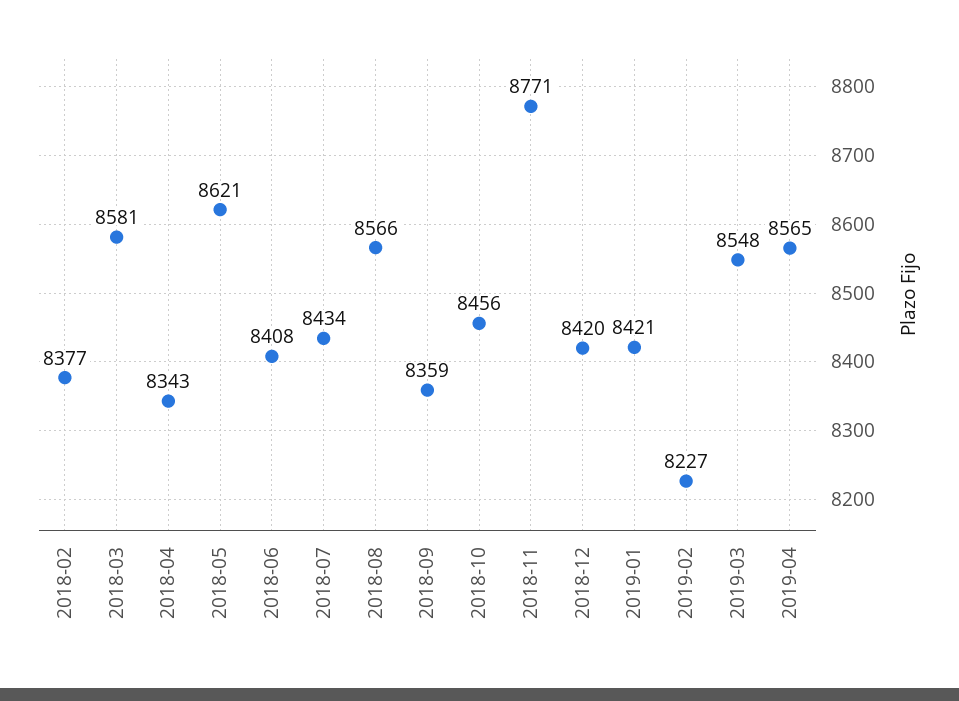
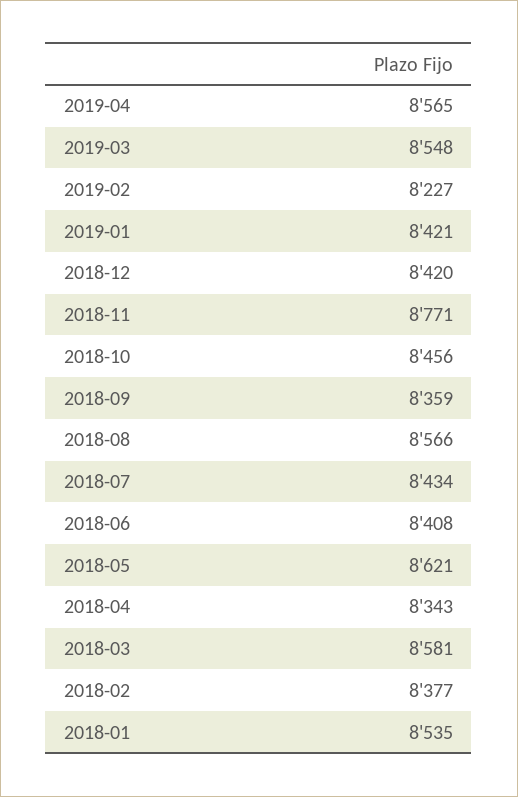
2018-01: none -> 8535

